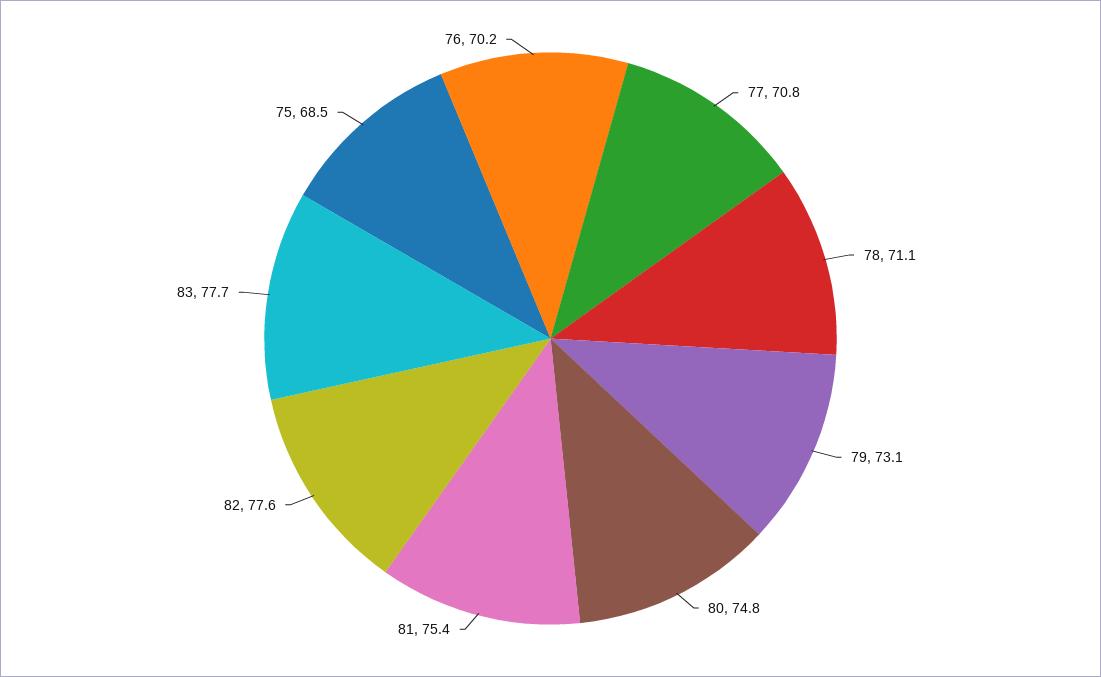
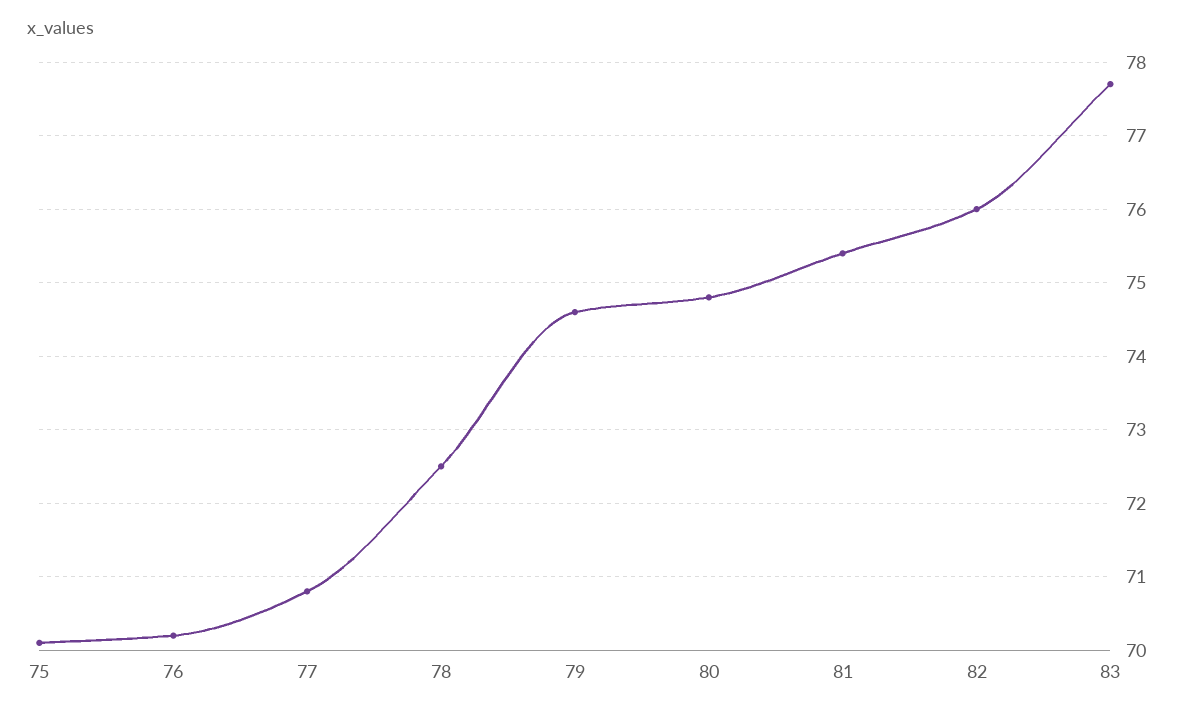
78: 71.1 -> 72.5
79: 73.1 -> 74.6
82: 77.6 -> 76
75: 68.5 -> 70.1

